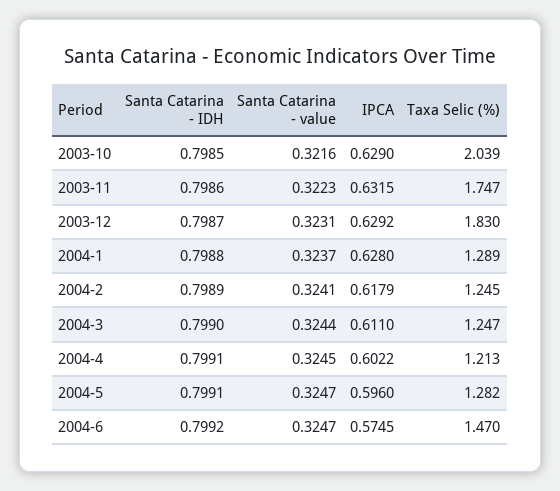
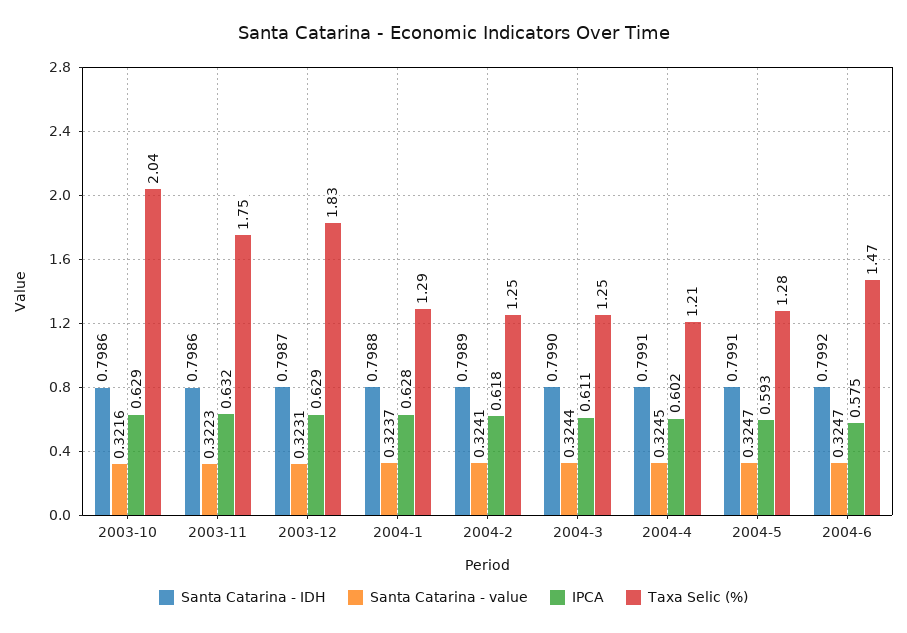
Santa Catarina - IDH, 2003-10: 0.7985 -> 0.7986
IPCA, 2004-5: 0.596 -> 0.593

